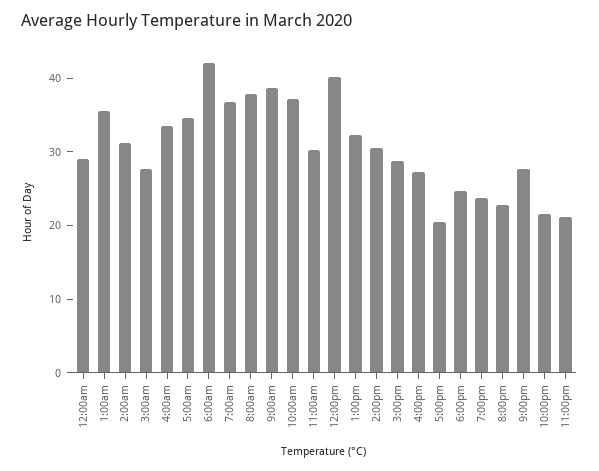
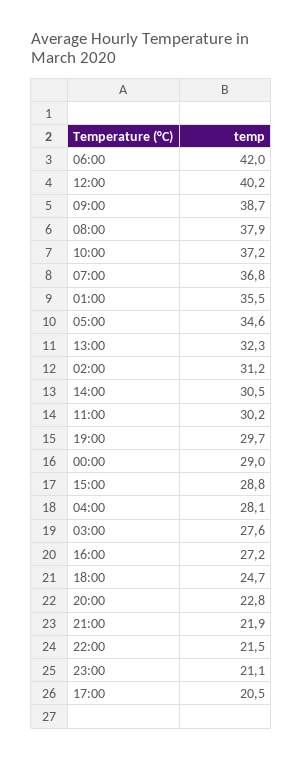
4:00am: 34 -> 28.1
7:00pm: 24 -> 29.7
9:00pm: 28 -> 21.9

